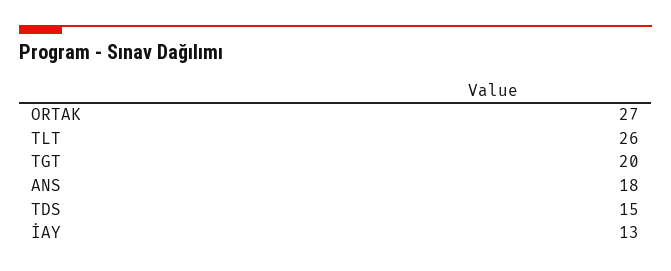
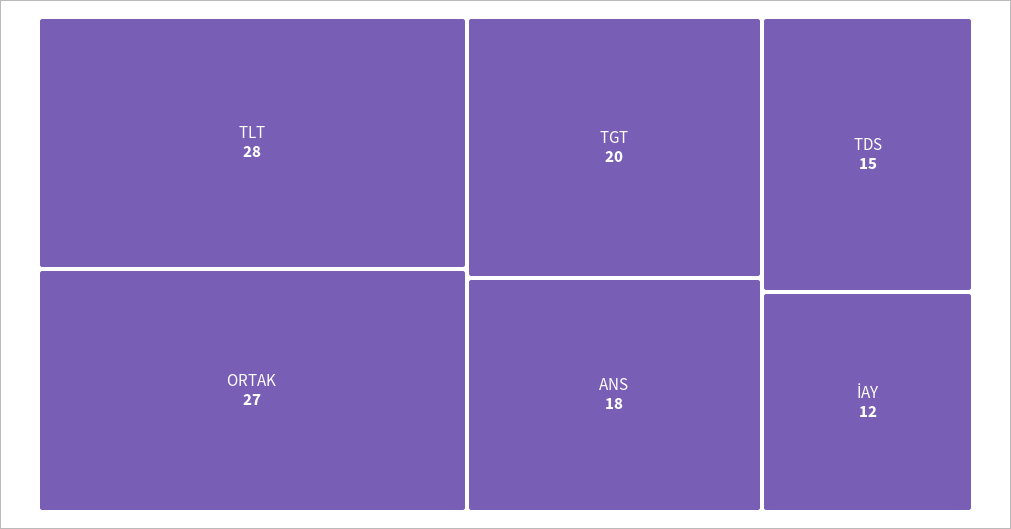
TLT: 26 -> 28
İAY: 13 -> 12

